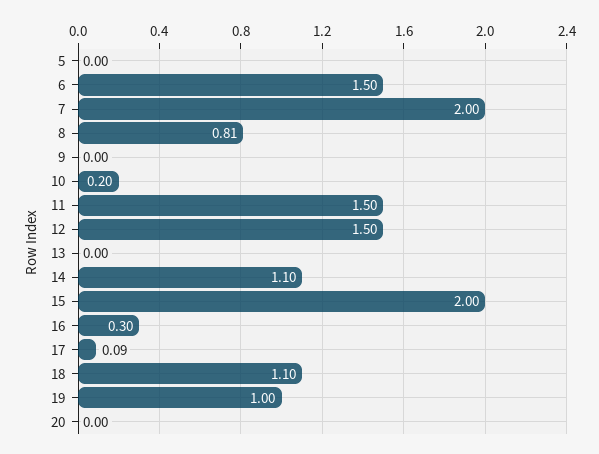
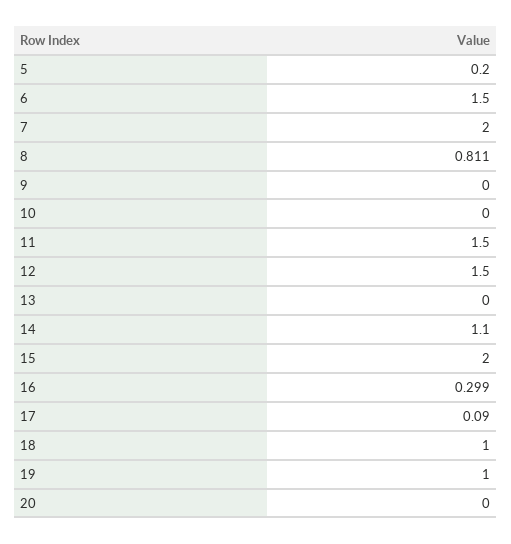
5: 0 -> 0.2
10: 0.2 -> 0
18: 1.1 -> 1

